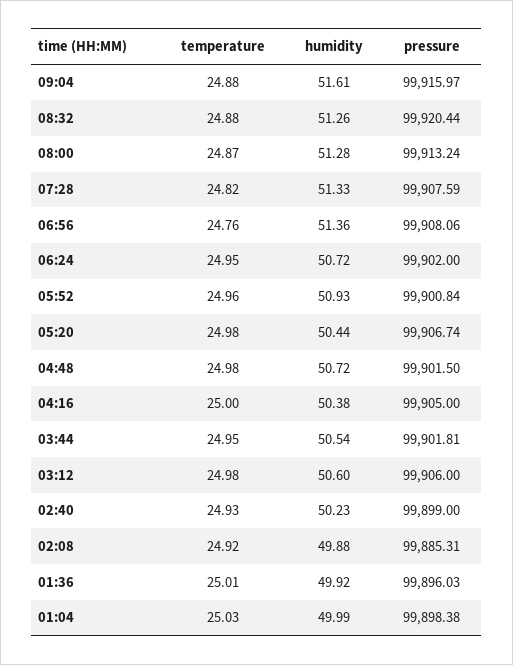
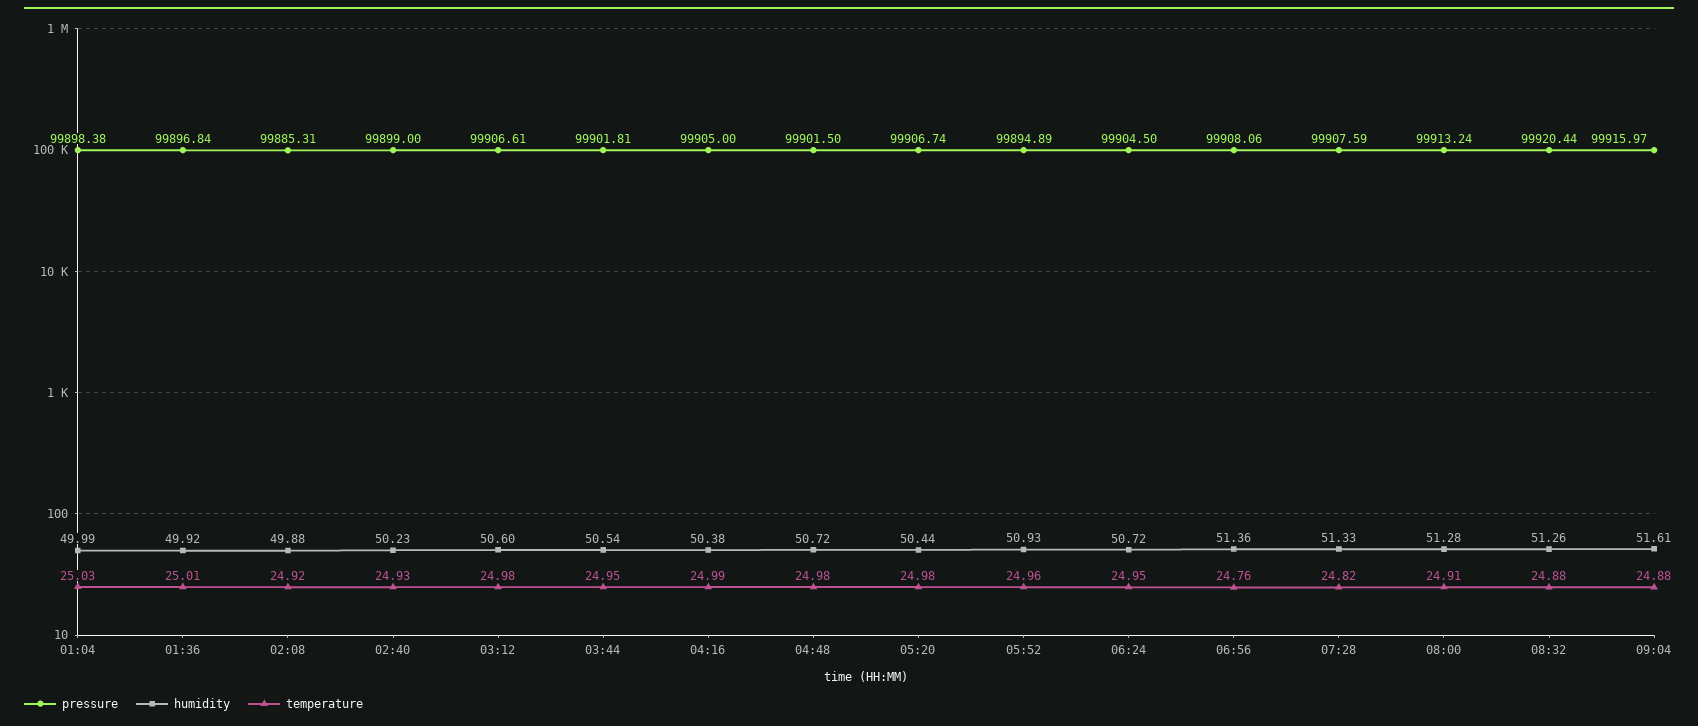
temperature, 08:00: 24.87 -> 24.91
pressure, 06:24: 99902 -> 99904.5
pressure, 05:52: 99900.84 -> 99894.89
temperature, 04:16: 25 -> 24.99
pressure, 03:12: 99906 -> 99906.61
pressure, 01:36: 99896.03 -> 99896.84

